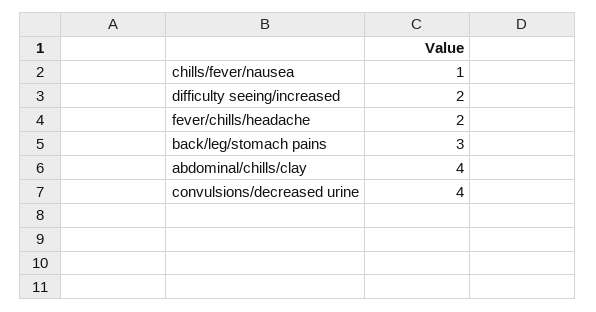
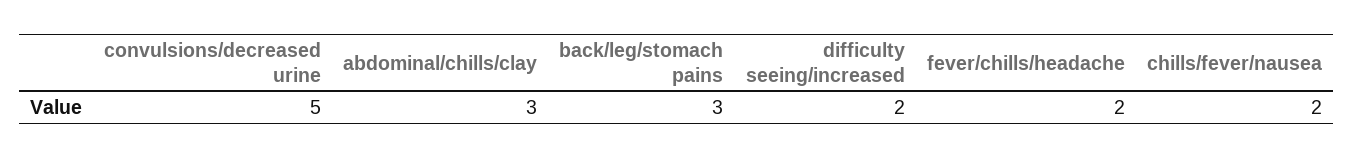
chills/fever/nausea: 1 -> 2
abdominal/chills/clay: 4 -> 3
convulsions/decreased urine: 4 -> 5

